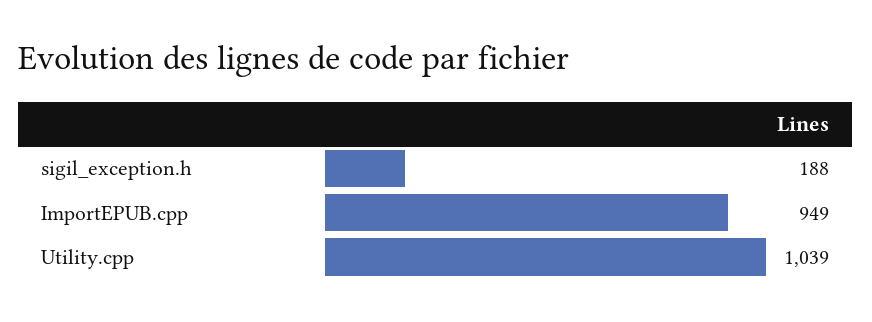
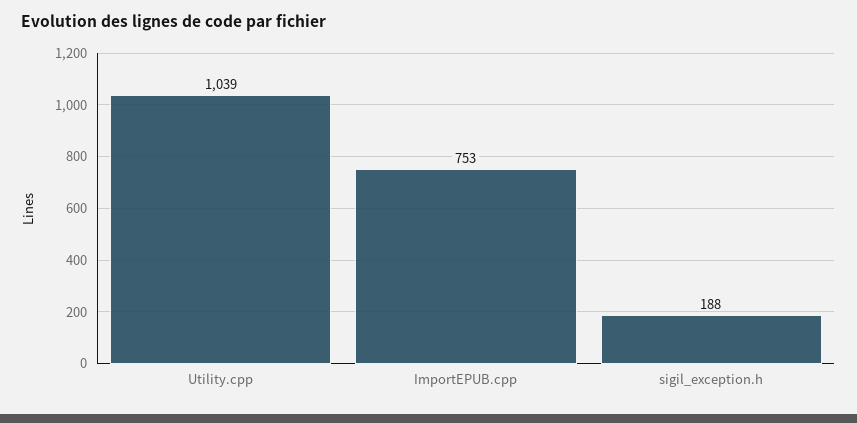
ImportEPUB.cpp: 949 -> 753

